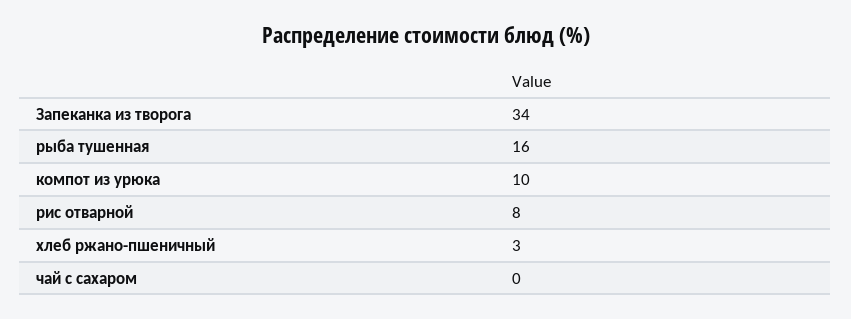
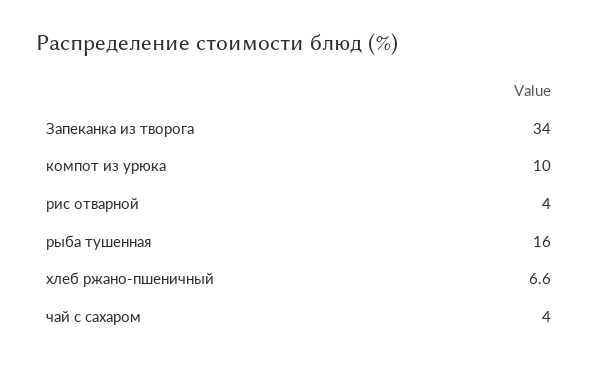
рис отварной: 8 -> 4
хлеб ржано-пшеничный: 3 -> 6.6
чай с сахаром: 0 -> 4

